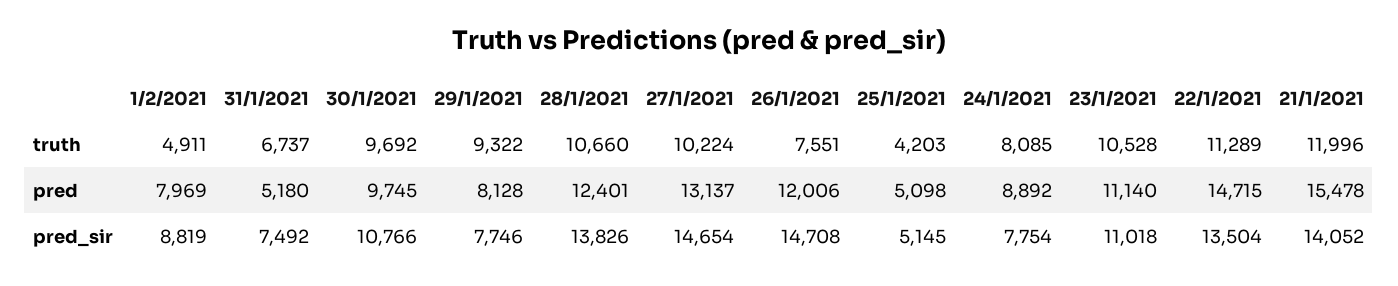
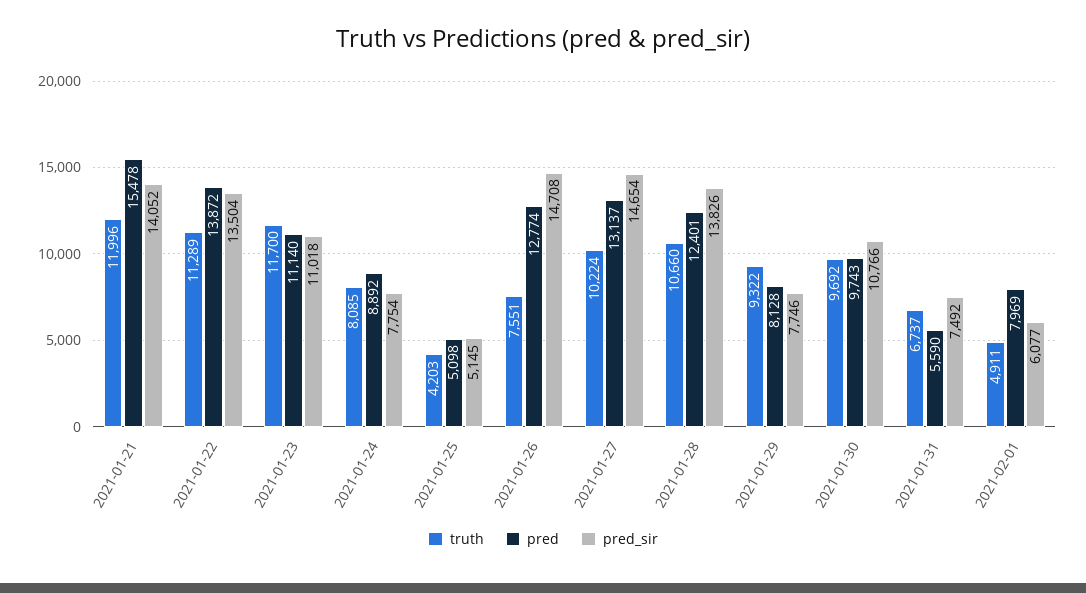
truth, 23/1/2021: 10528 -> 11700
pred, 31/1/2021: 5180 -> 5590
pred, 30/1/2021: 9745 -> 9743
pred, 26/1/2021: 12006 -> 12774
pred, 22/1/2021: 14715 -> 13872
pred_sir, 1/2/2021: 8819 -> 6077

